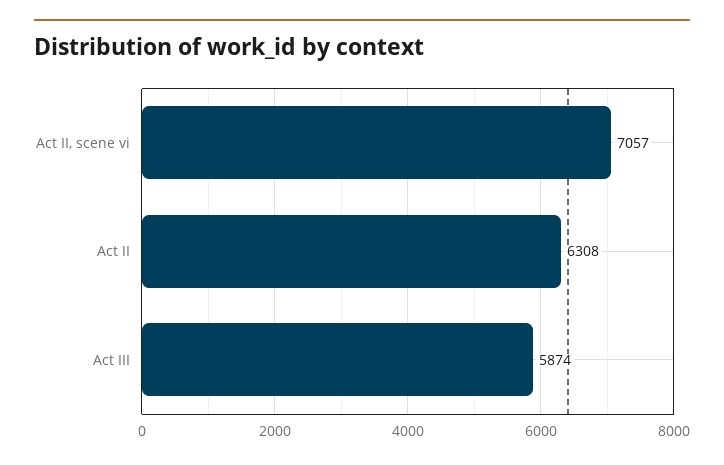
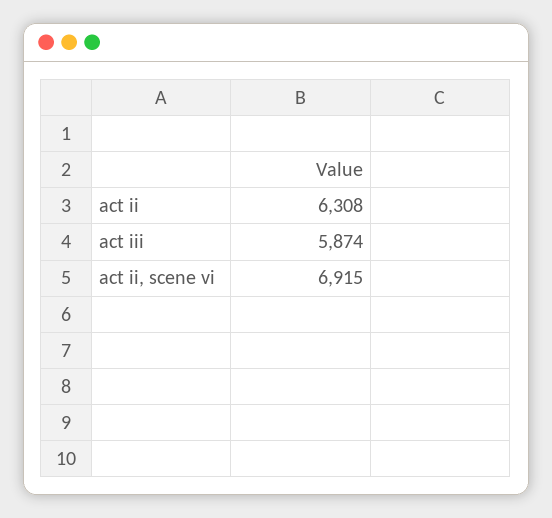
Act II, scene vi: 7057 -> 6915

